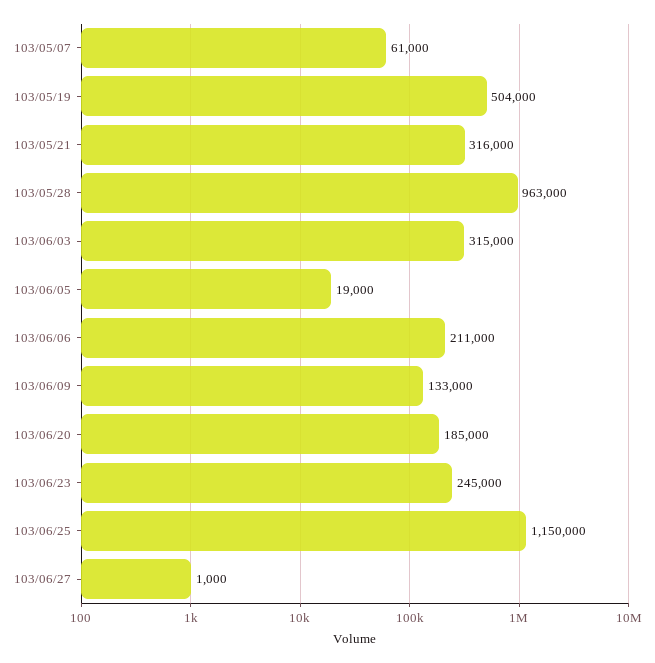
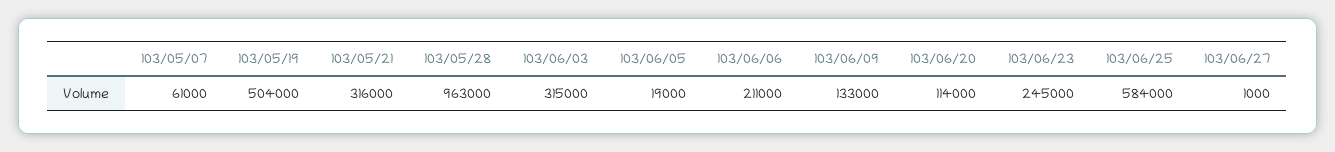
103/06/20: 185000 -> 114000
103/06/25: 1150000 -> 584000

